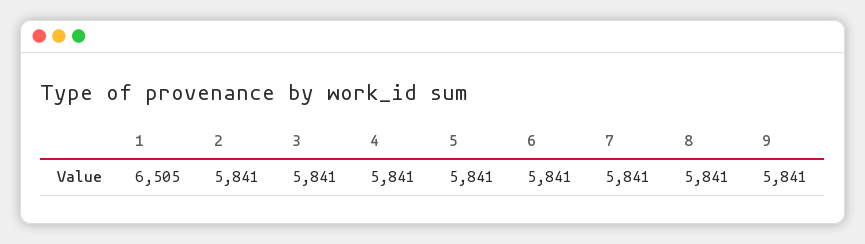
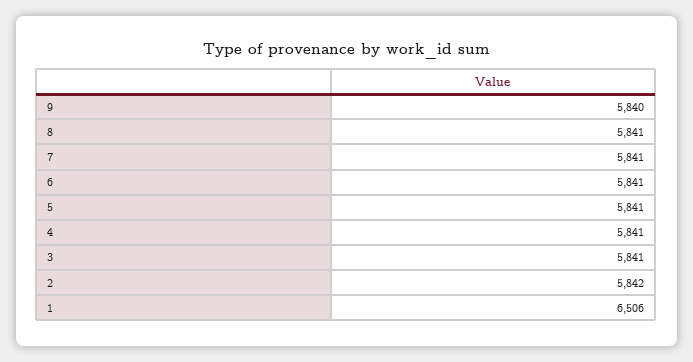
1: 6505 -> 6506
2: 5841 -> 5842
9: 5841 -> 5840

